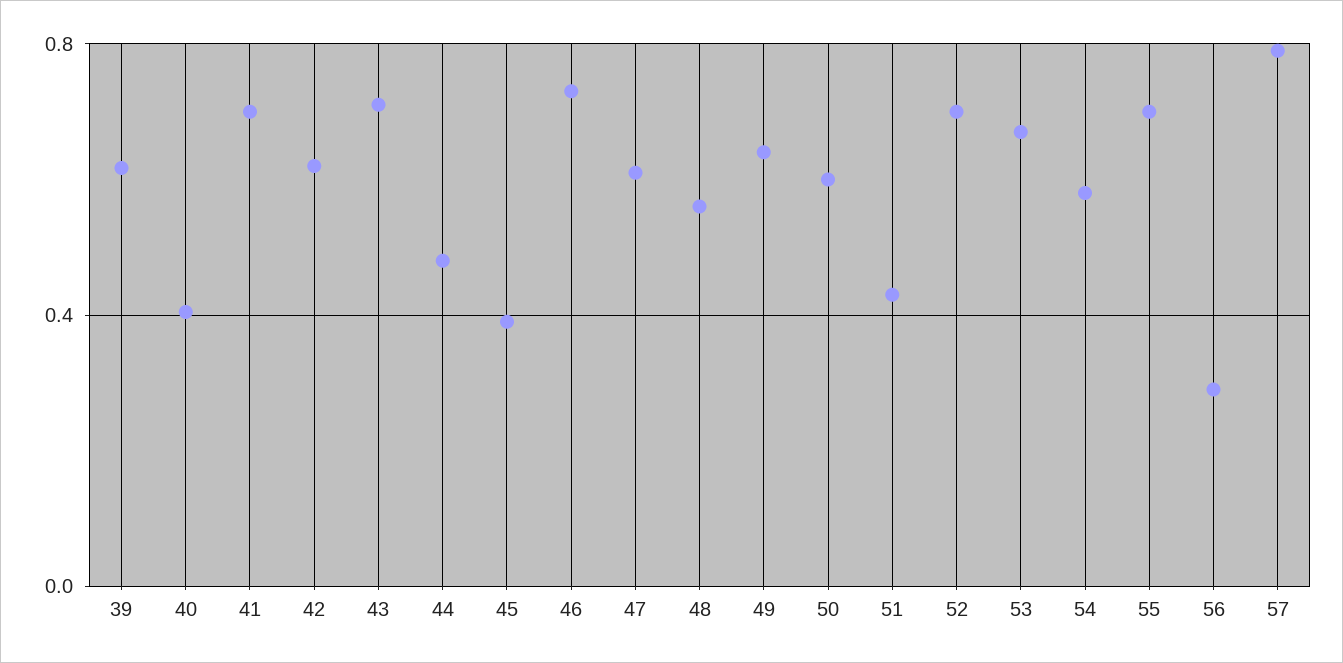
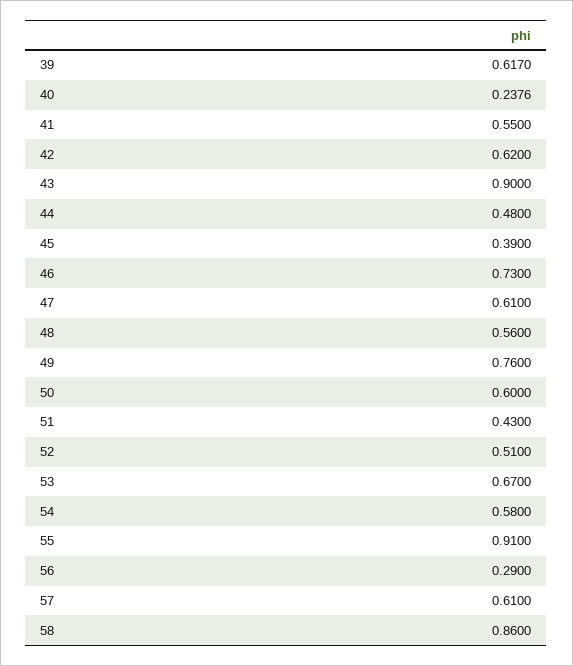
40: 0.4 -> 0.2376
41: 0.7 -> 0.55
43: 0.7 -> 0.9
49: 0.65 -> 0.76
52: 0.7 -> 0.51
55: 0.7 -> 0.91
57: 0.8 -> 0.61
58: none -> 0.86

